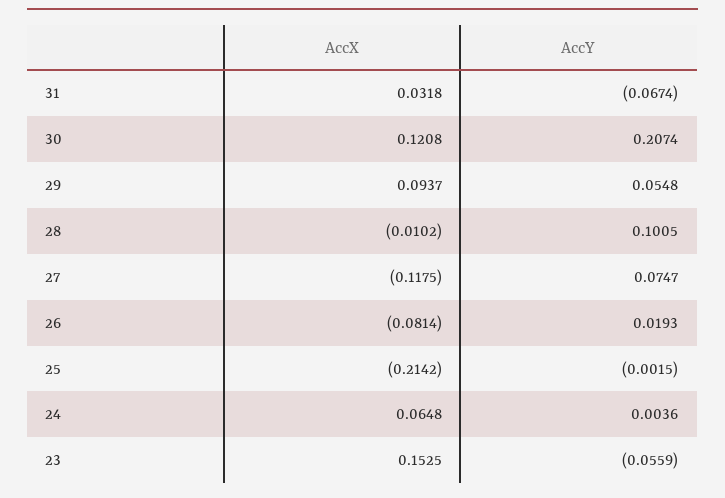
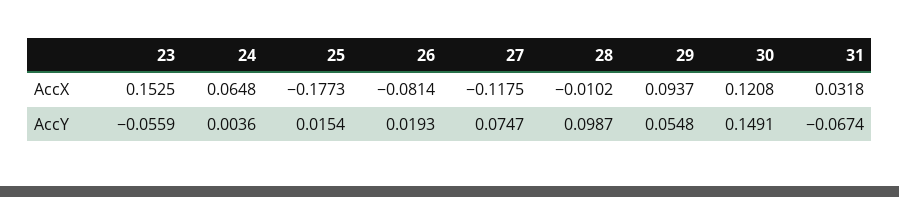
AccY, 30: 0.2074 -> 0.1491
AccY, 28: 0.1005 -> 0.0987
AccX, 25: -0.2142 -> -0.1773
AccY, 25: -0.0015 -> 0.0154

